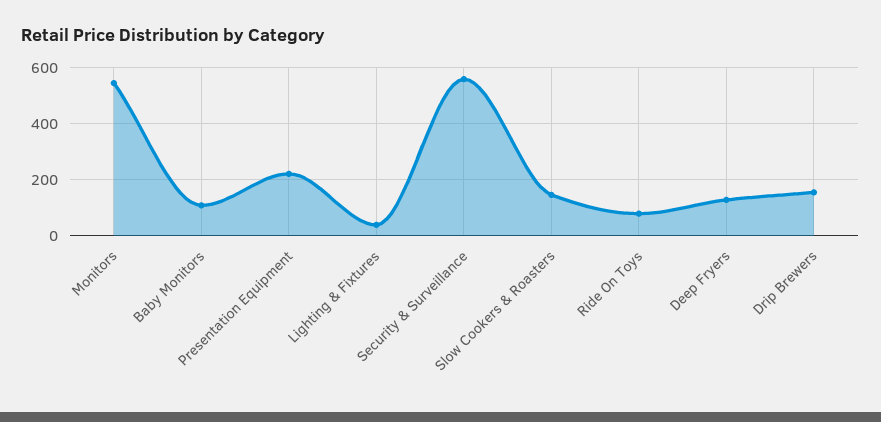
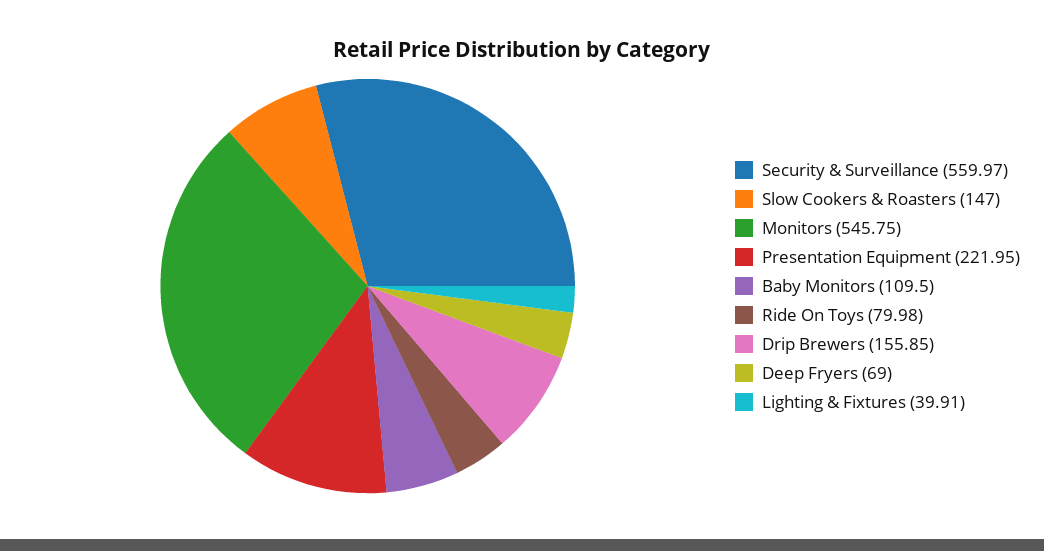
Deep Fryers: 125 -> 69

